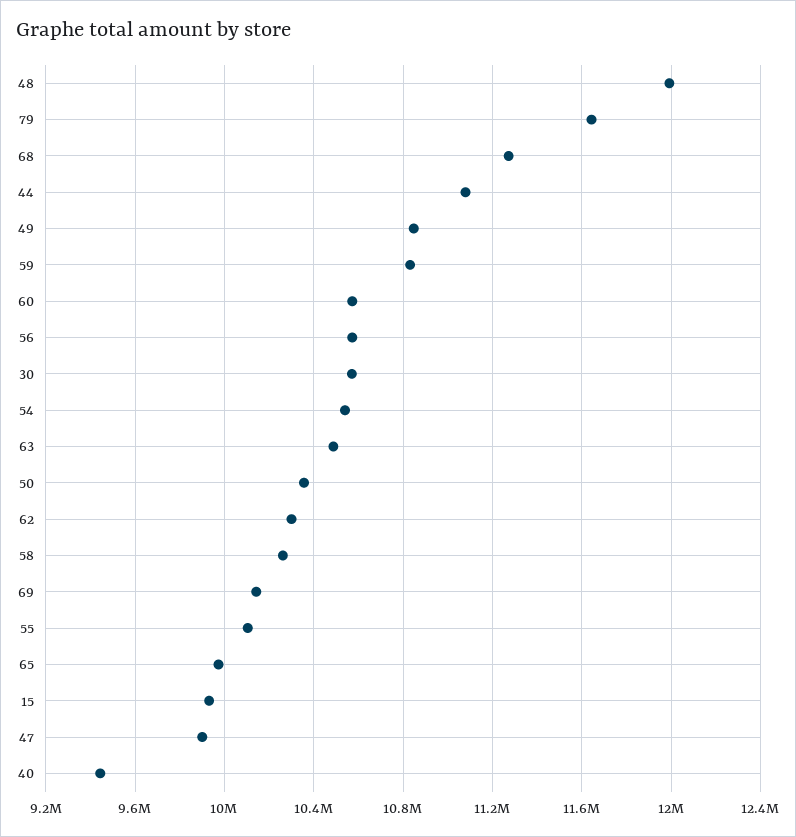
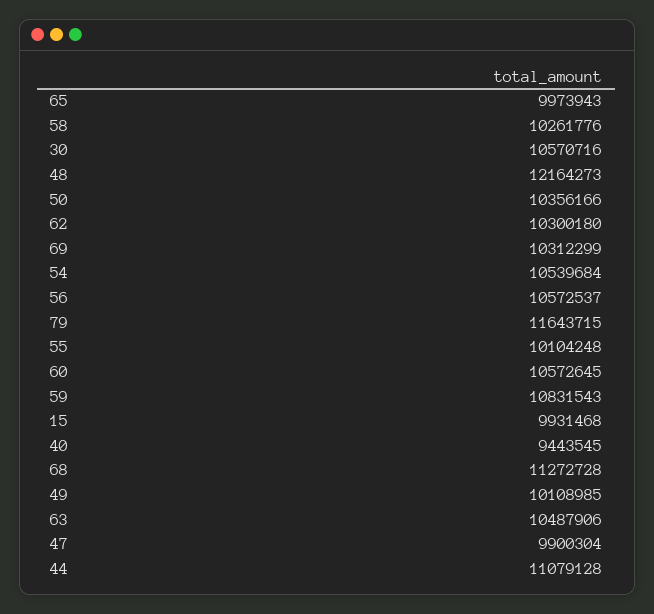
48: 12000000 -> 12164273
49: 10850000 -> 10108985
69: 10150000 -> 10312299

